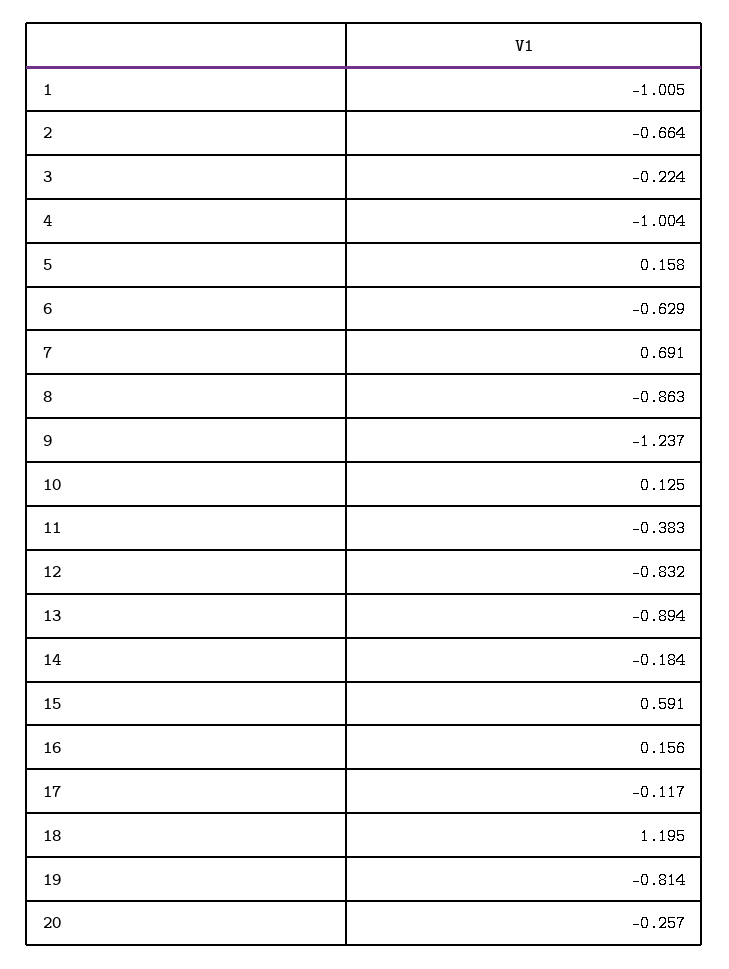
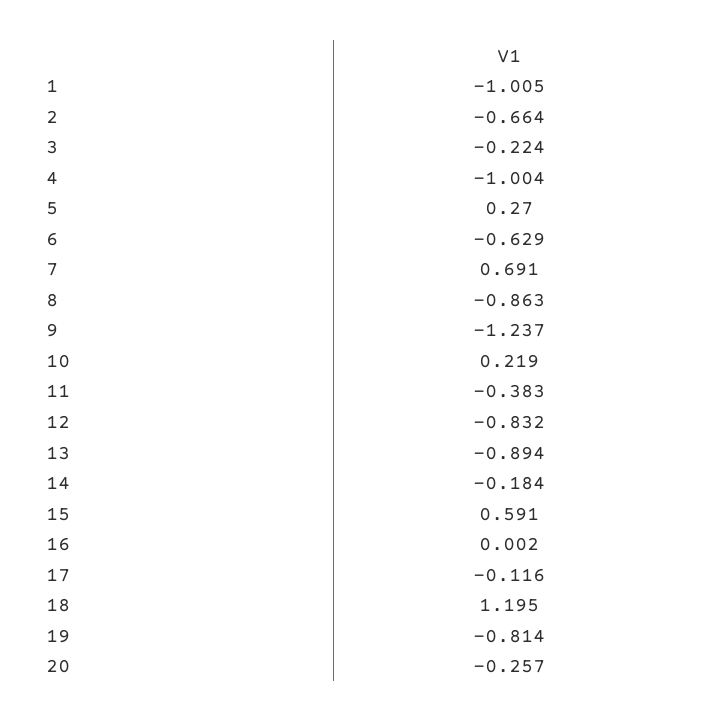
5: 0.158 -> 0.27
10: 0.125 -> 0.219
16: 0.156 -> 0.002
17: -0.117 -> -0.116

